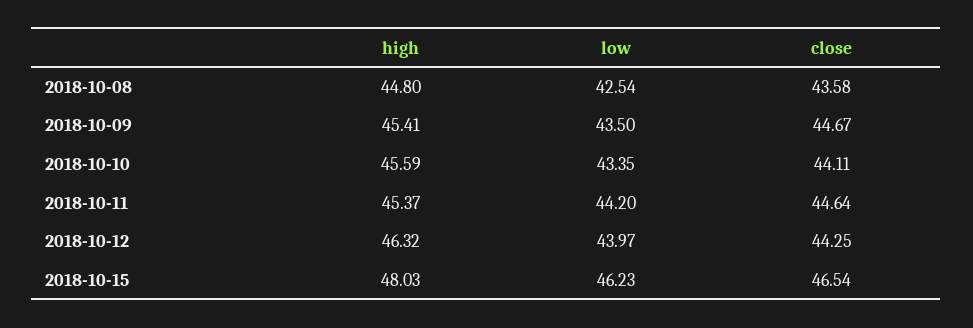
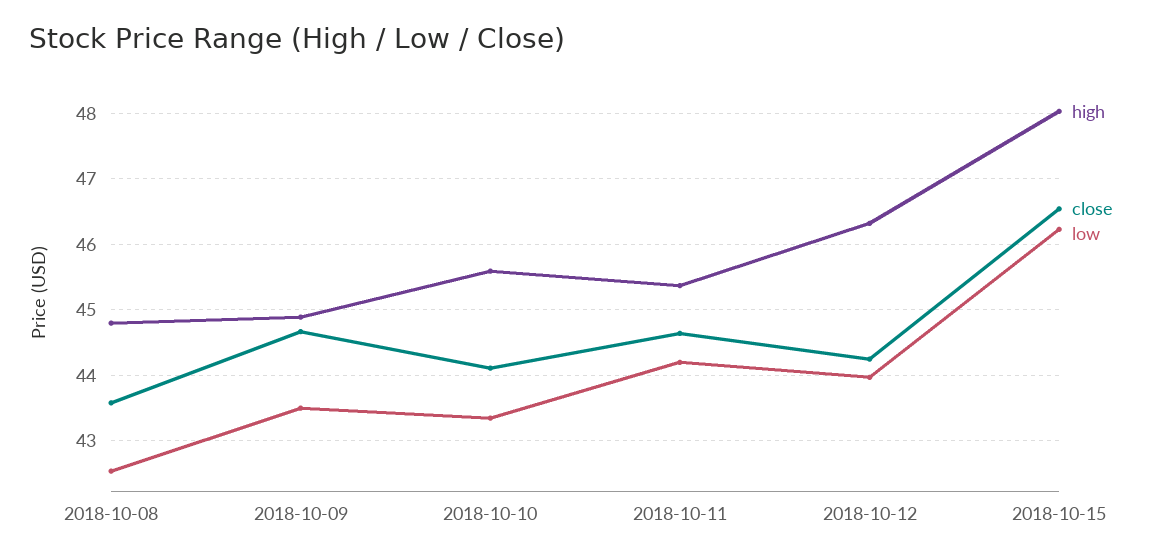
high, 2018-10-09: 45.41 -> 44.9

